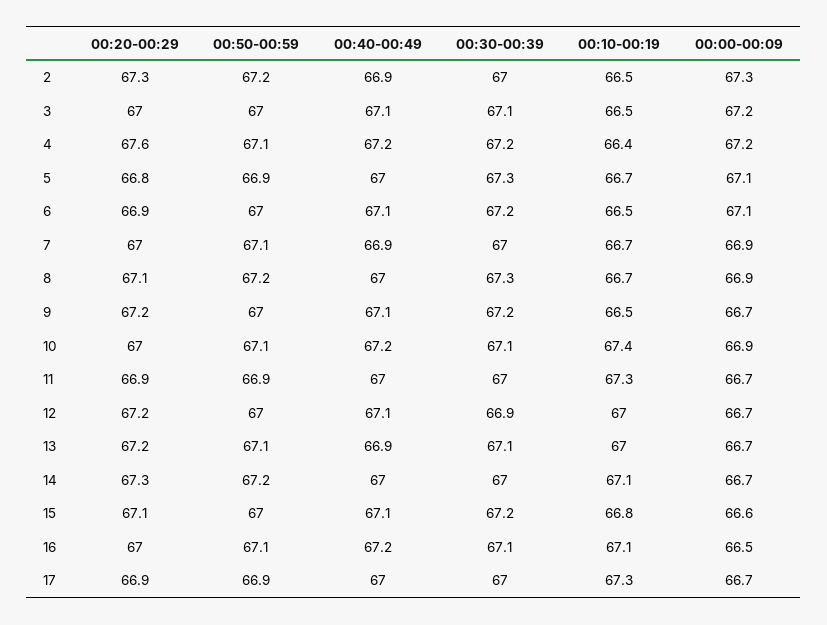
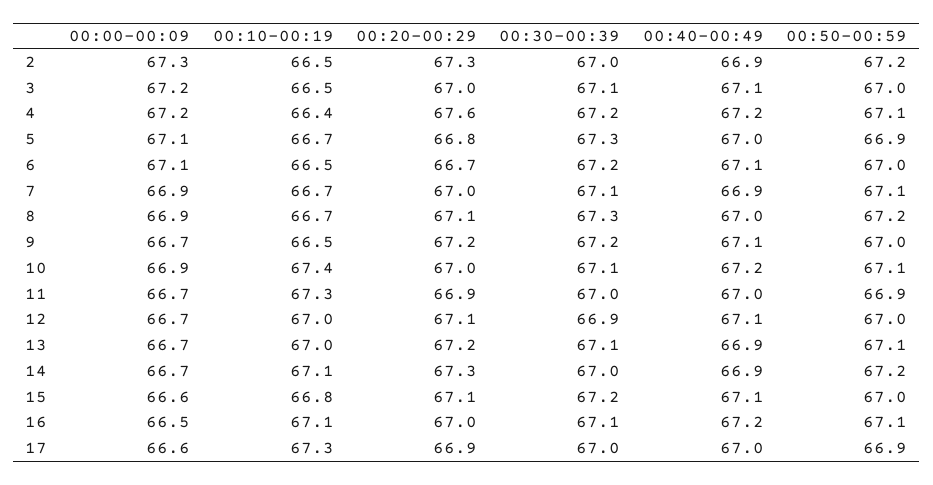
00:20-00:29, 6: 66.9 -> 66.7
00:30-00:39, 7: 67 -> 67.1
00:20-00:29, 12: 67.2 -> 67.1
00:40-00:49, 14: 67 -> 66.9
00:00-00:09, 17: 66.7 -> 66.6

